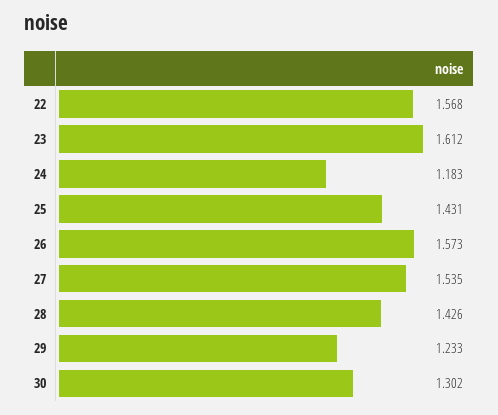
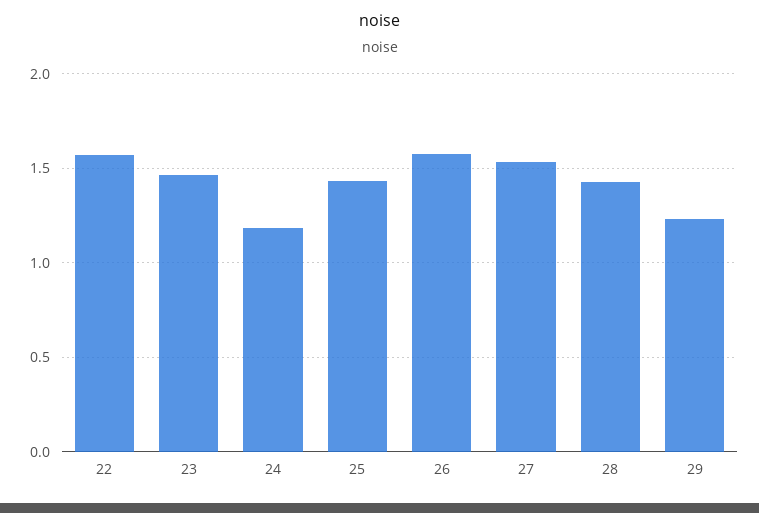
23: 1.612 -> 1.45
30: 1.302 -> none

